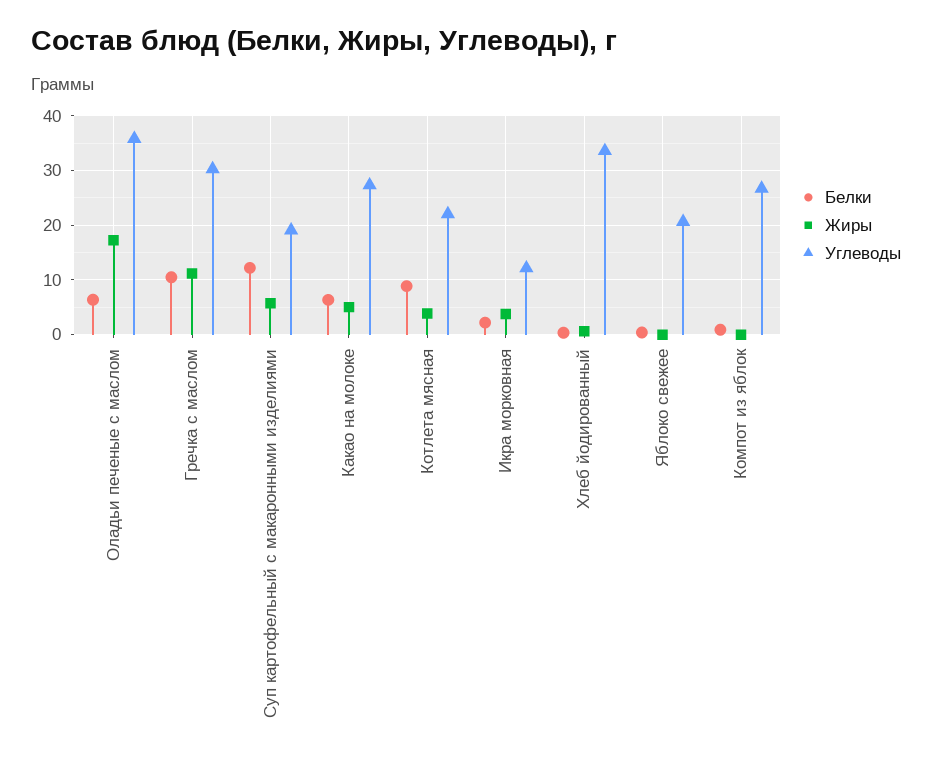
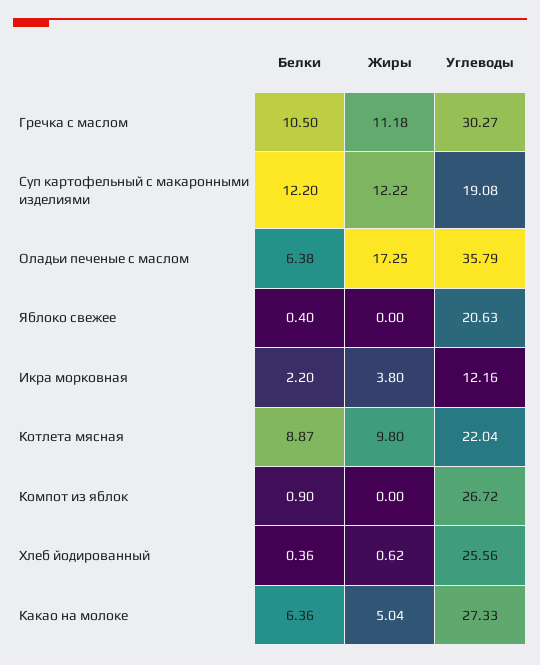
Жиры, Суп картофельный с макаронными изделиями: 6 -> 12.22
Жиры, Котлета мясная: 4 -> 9.8
Углеводы, Хлеб йодированный: 34 -> 25.56

